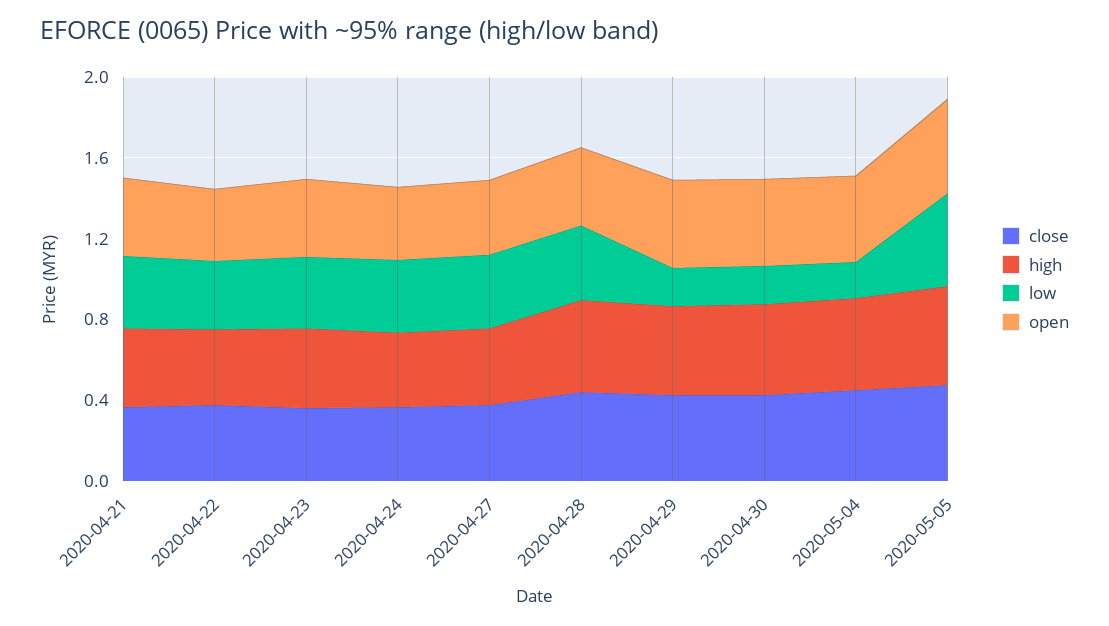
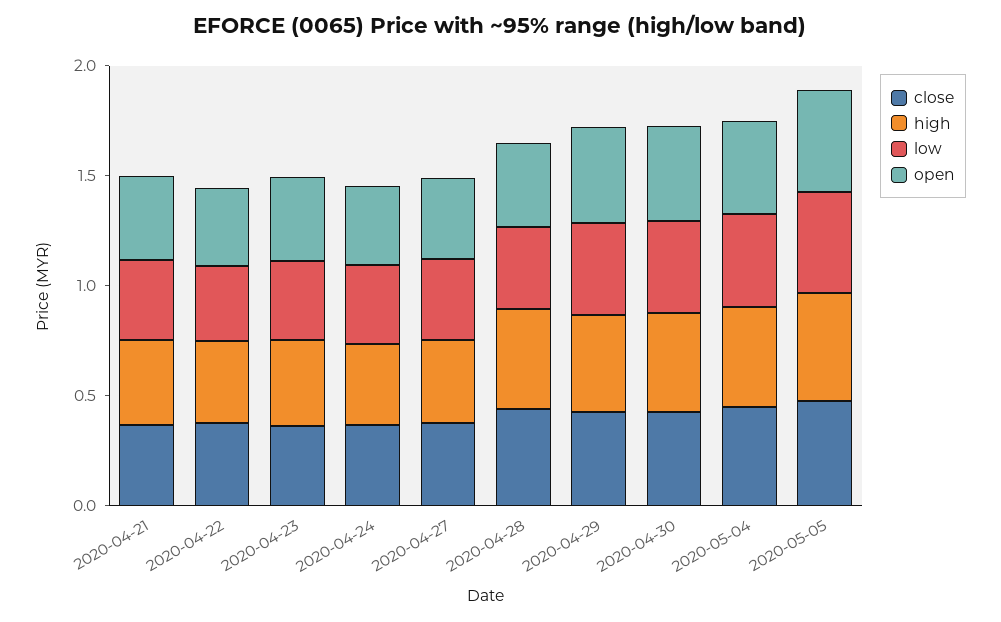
low, 2020-04-29: 0.2 -> 0.4
low, 2020-04-30: 0.2 -> 0.4
low, 2020-05-04: 0.2 -> 0.4

